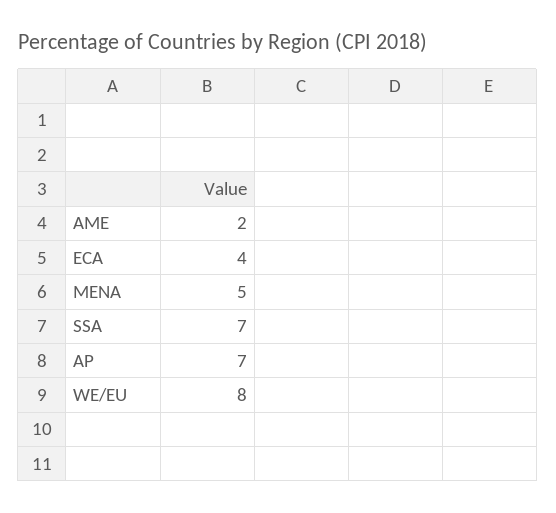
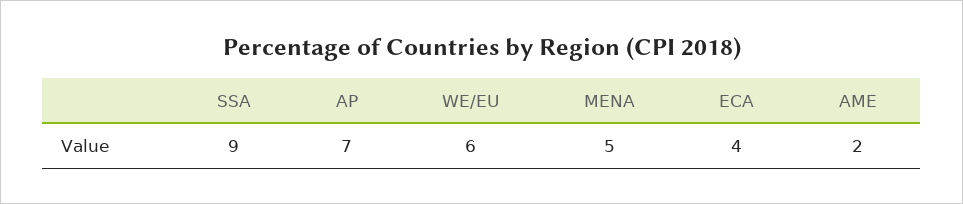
SSA: 7 -> 9
WE/EU: 8 -> 6

